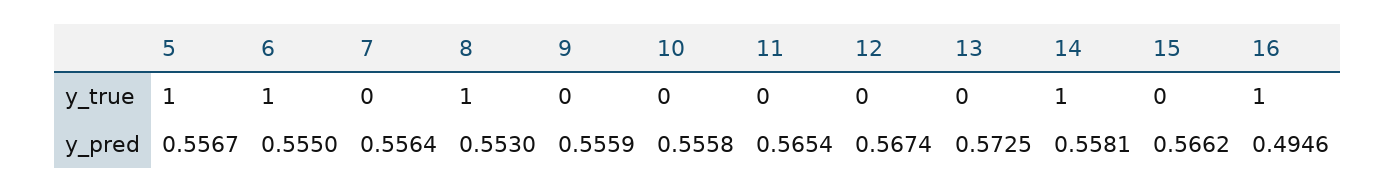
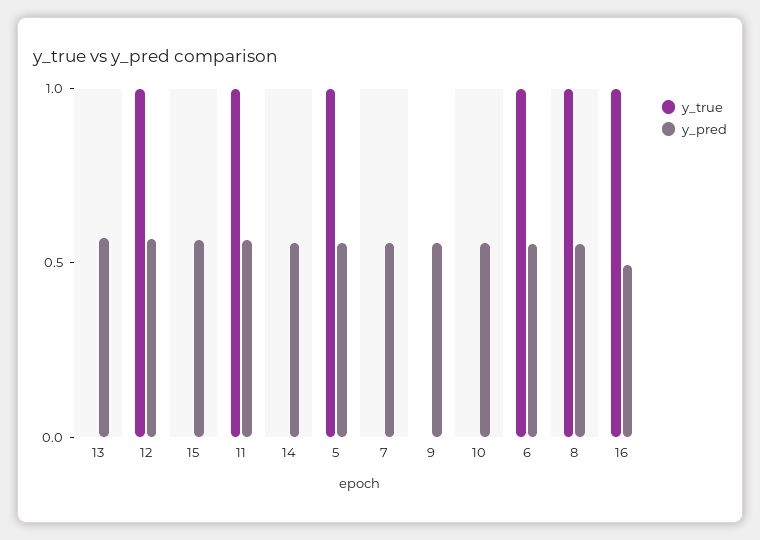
y_true, 11: 0 -> 1
y_true, 12: 0 -> 1
y_true, 14: 1 -> 0

